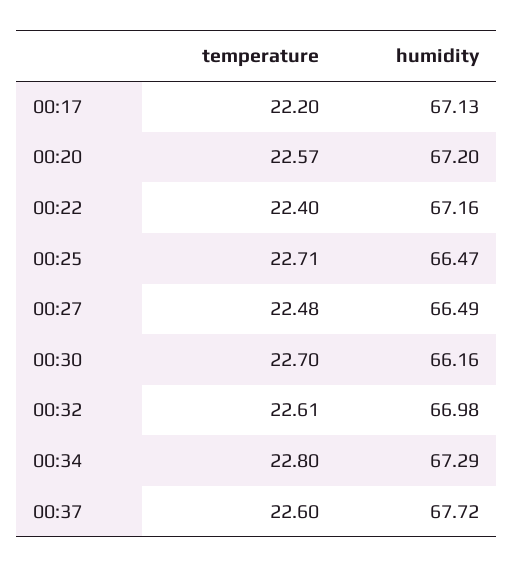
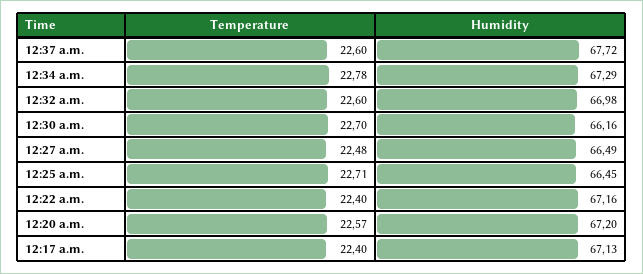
temperature, 00:17: 22.2 -> 22.4
humidity, 00:25: 66.47 -> 66.45
temperature, 00:32: 22.61 -> 22.6
temperature, 00:34: 22.8 -> 22.78

